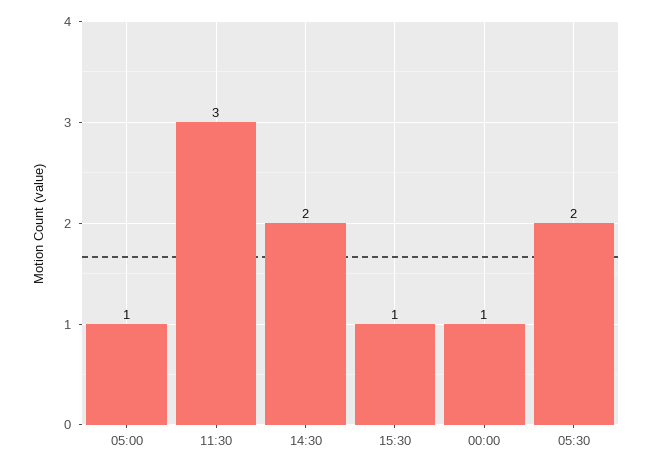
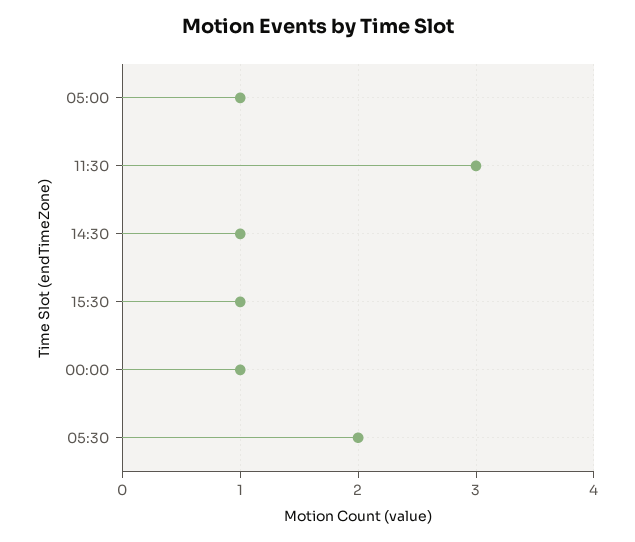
14:30: 2 -> 1

